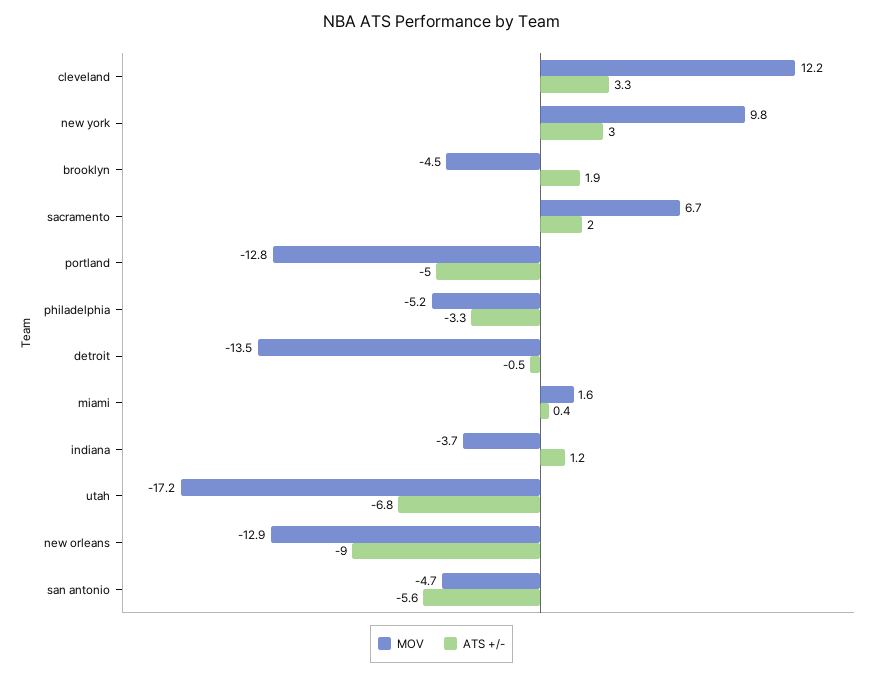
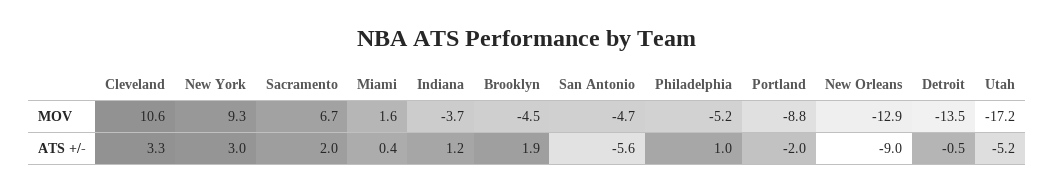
MOV, cleveland: 12.2 -> 10.6
MOV, new york: 9.8 -> 9.3
MOV, portland: -12.8 -> -8.8
ATS +/-, portland: -5 -> -2
ATS +/-, philadelphia: -3.3 -> 1
ATS +/-, utah: -6.8 -> -5.2

